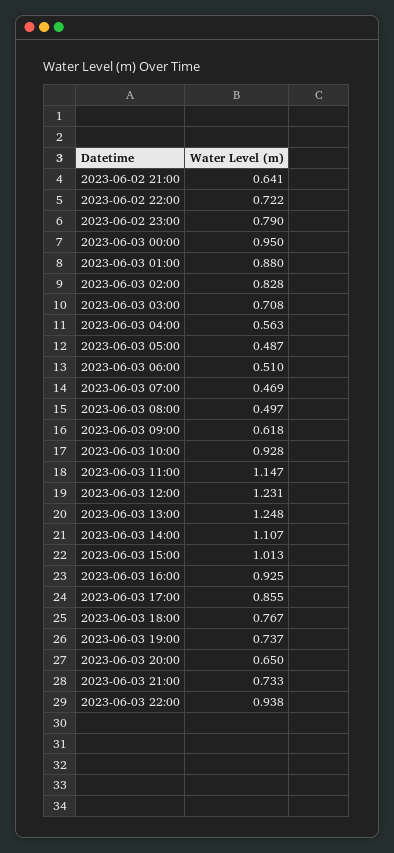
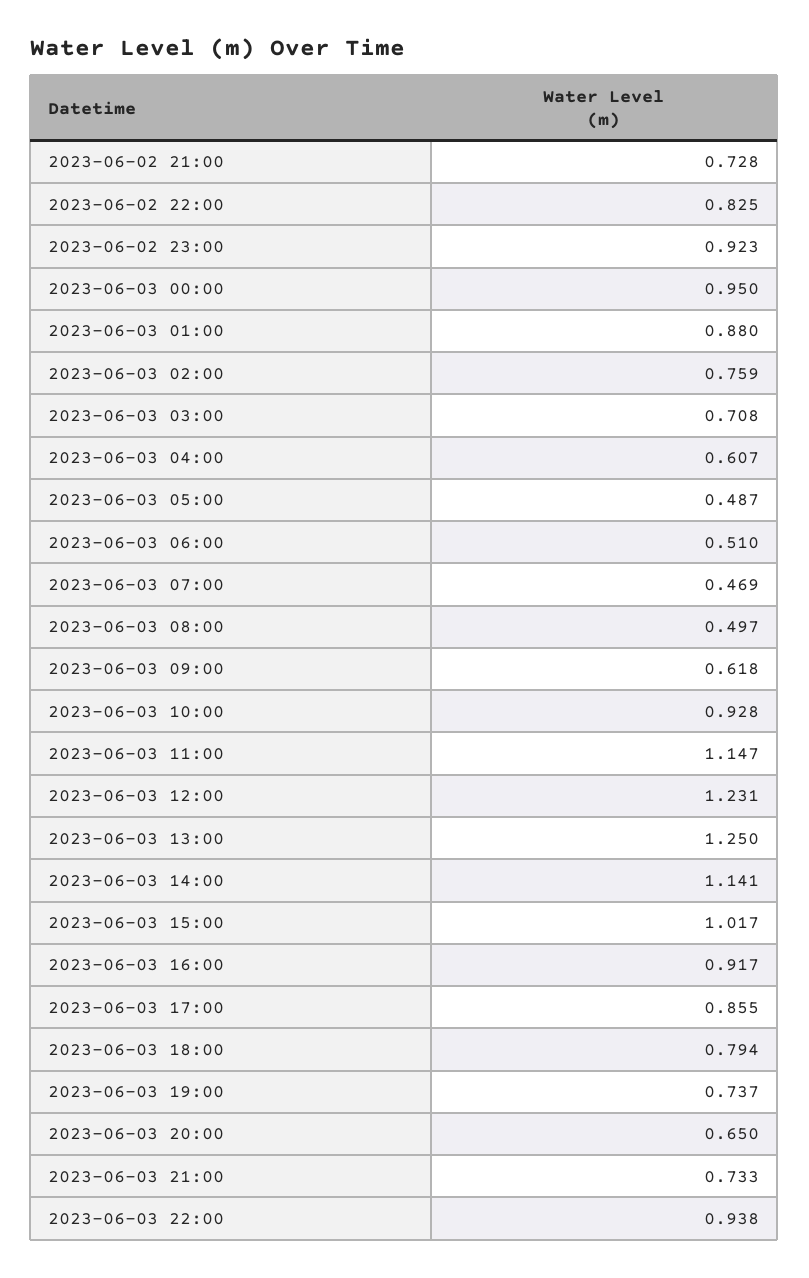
2023-06-02 21:00: 0.641 -> 0.728
2023-06-02 22:00: 0.722 -> 0.825
2023-06-02 23:00: 0.79 -> 0.923
2023-06-03 02:00: 0.828 -> 0.759
2023-06-03 04:00: 0.563 -> 0.607
2023-06-03 13:00: 1.248 -> 1.25
2023-06-03 14:00: 1.107 -> 1.141
2023-06-03 15:00: 1.013 -> 1.017
2023-06-03 16:00: 0.925 -> 0.917
2023-06-03 18:00: 0.767 -> 0.794

